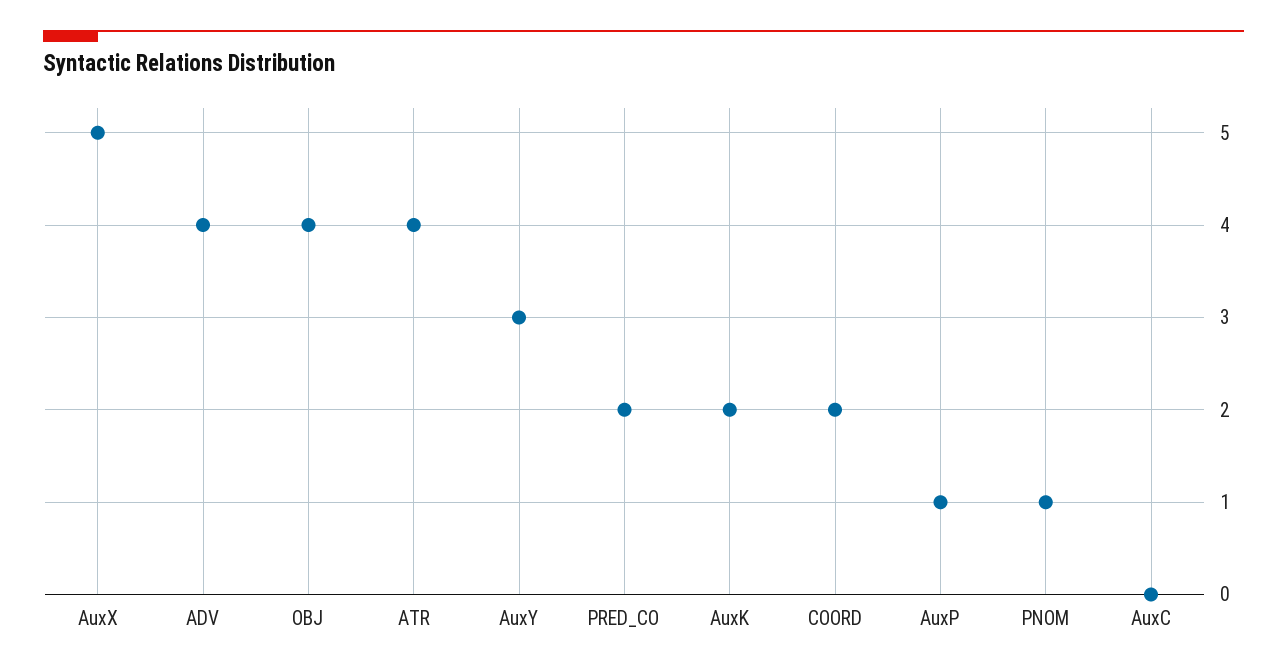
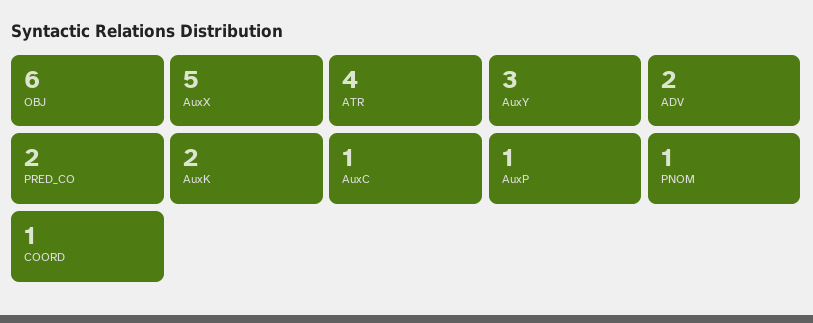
ADV: 4 -> 2
OBJ: 4 -> 6
COORD: 2 -> 1
AuxC: 0 -> 1

